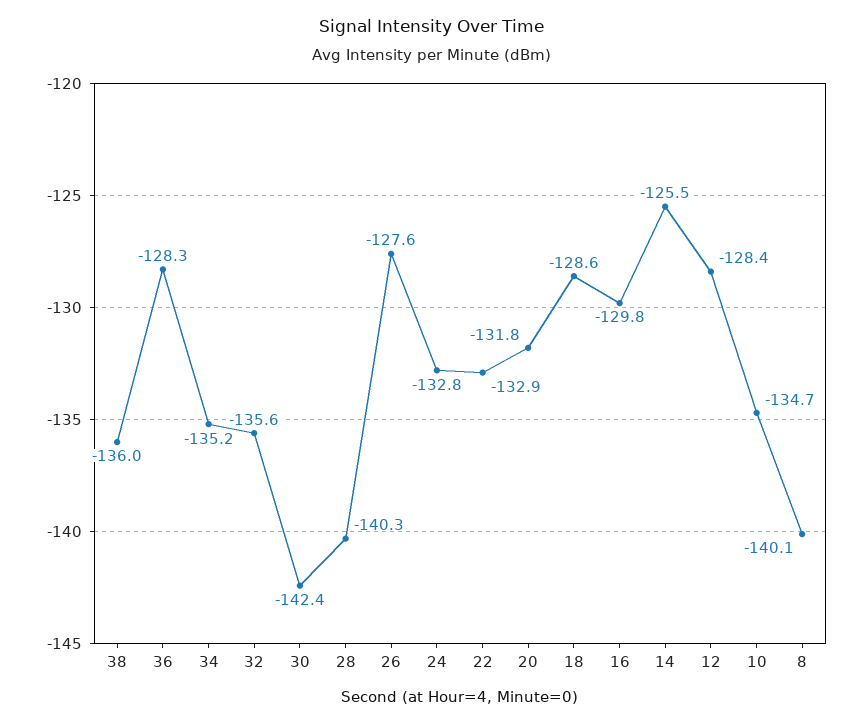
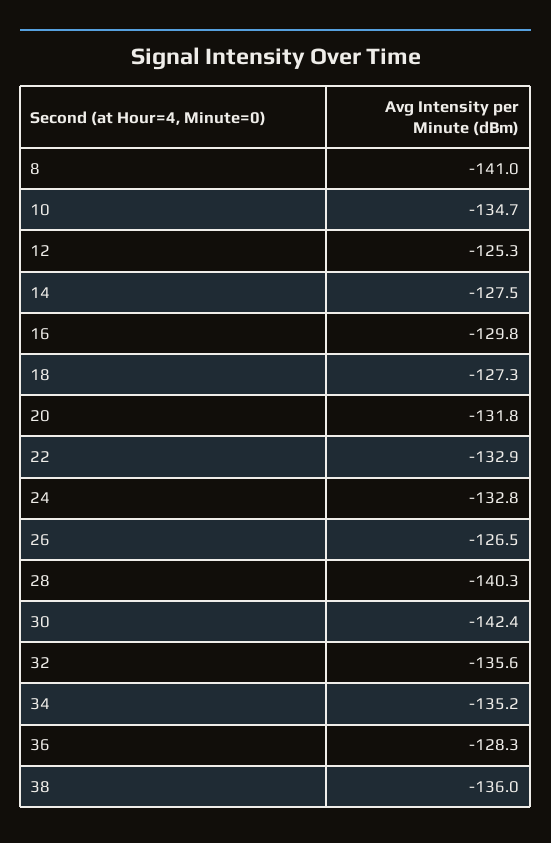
26: -127.6 -> -126.5
18: -128.6 -> -127.3
14: -125.5 -> -127.5
12: -128.4 -> -125.3
8: -140.1 -> -141

